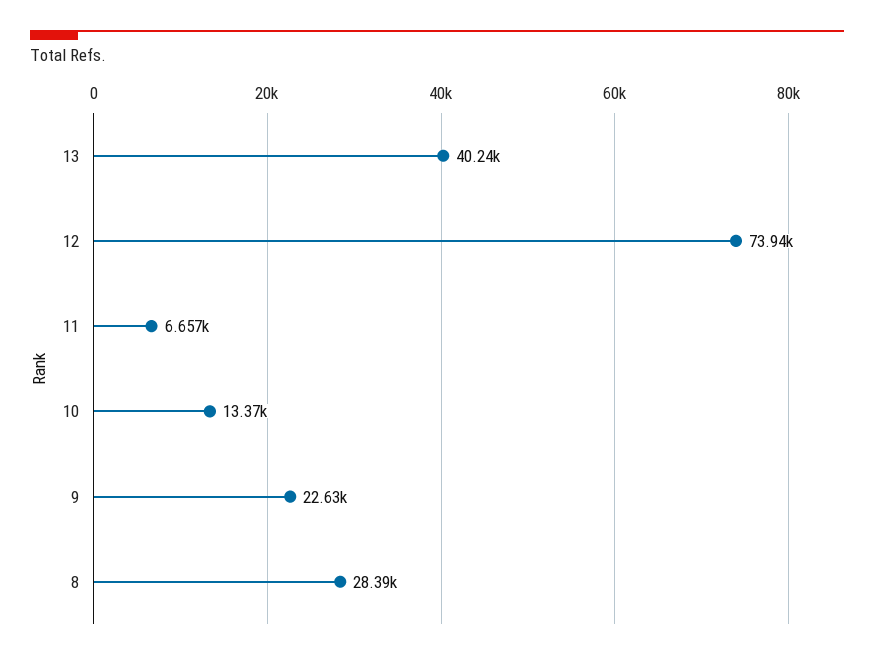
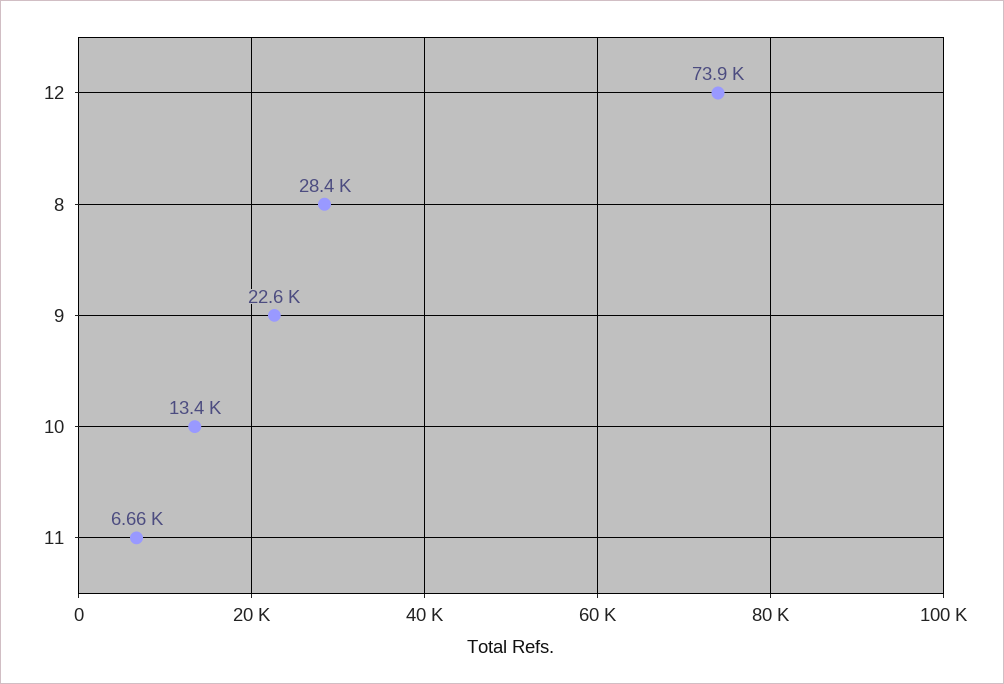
13: 40240 -> none

